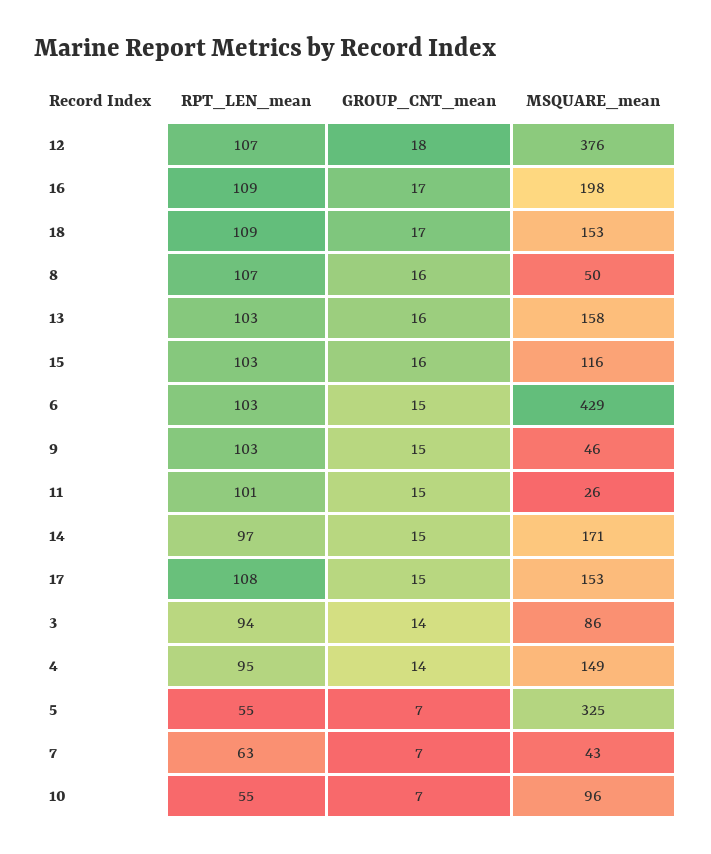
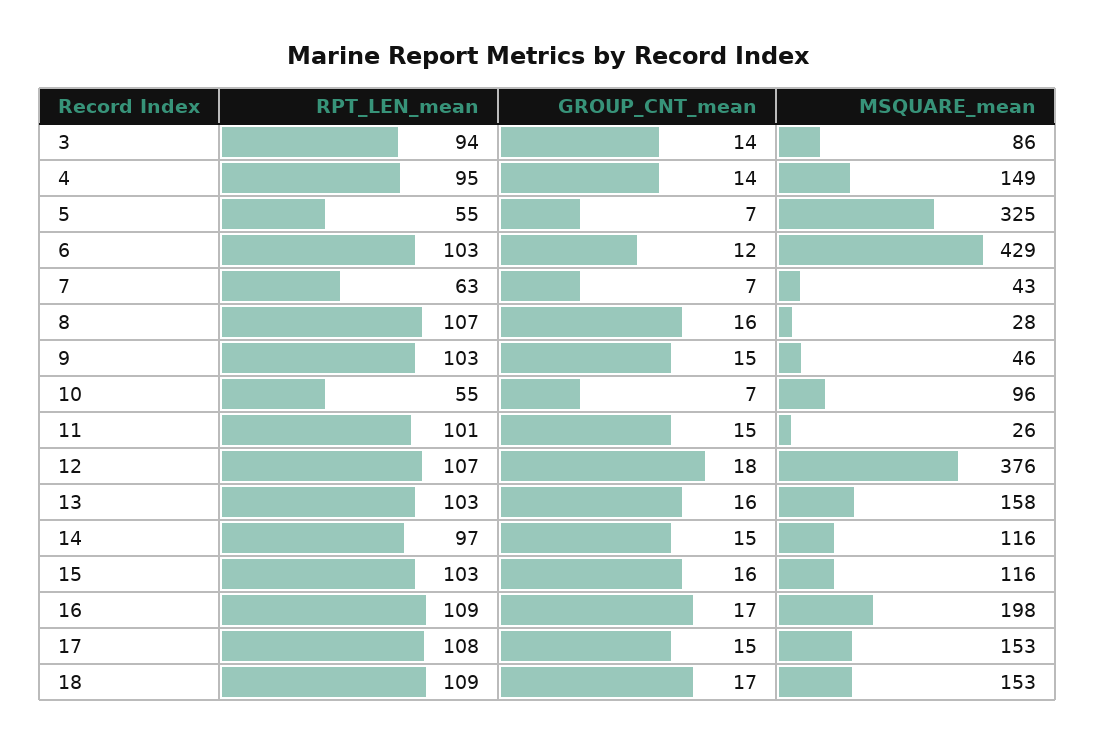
MSQUARE_mean, 8: 50 -> 28
GROUP_CNT_mean, 6: 15 -> 12
MSQUARE_mean, 14: 171 -> 116

